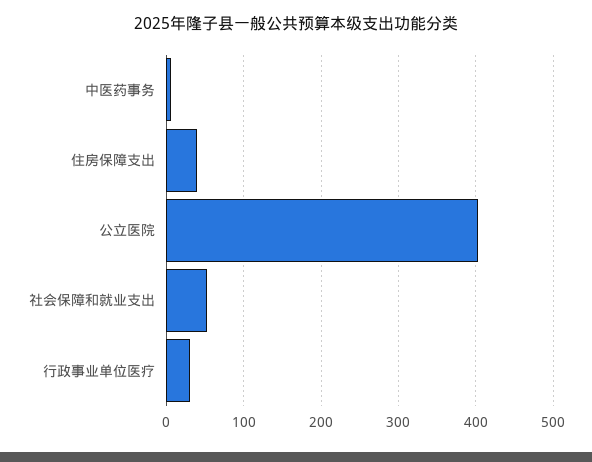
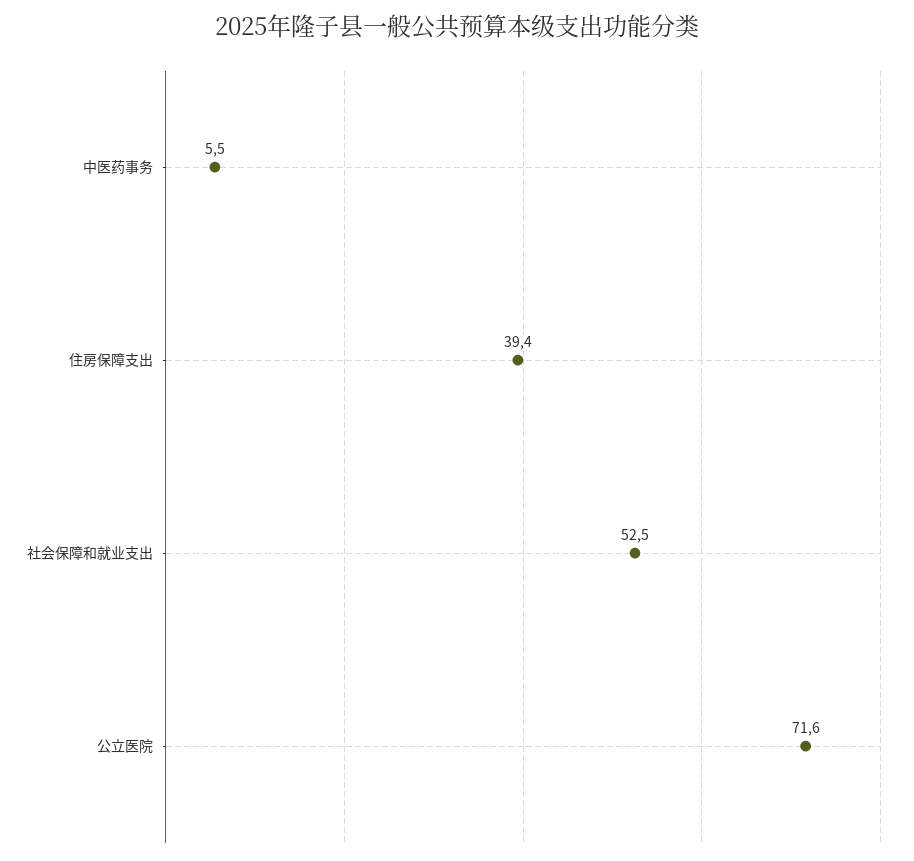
公立医院: 400 -> 71.6
行政事业单位医疗: 30 -> none

